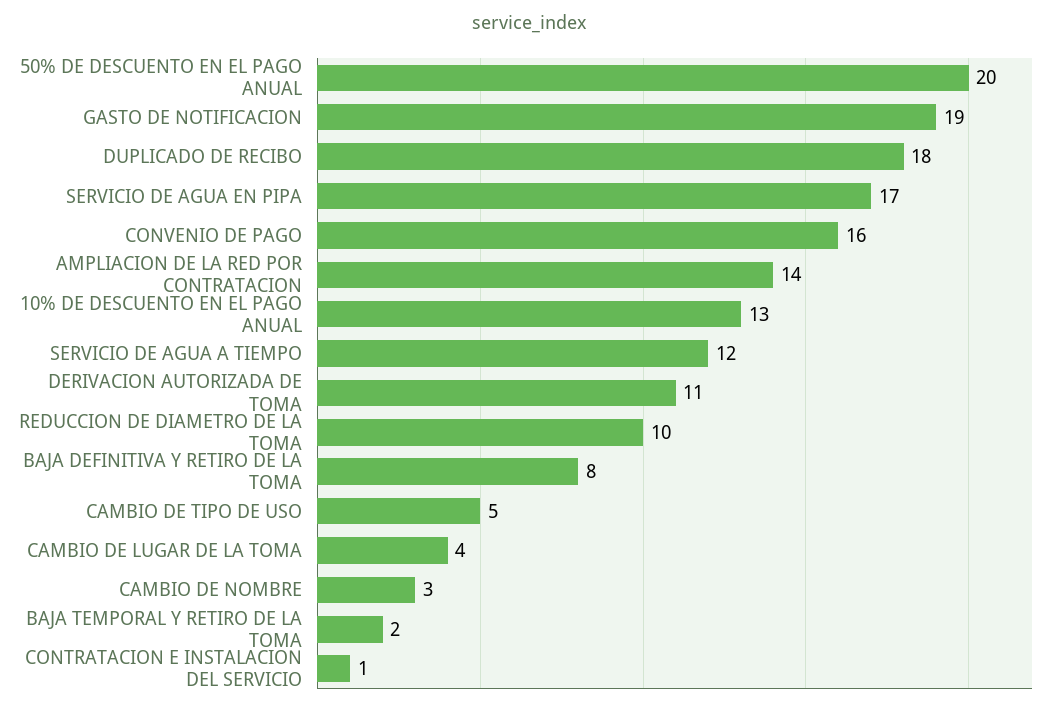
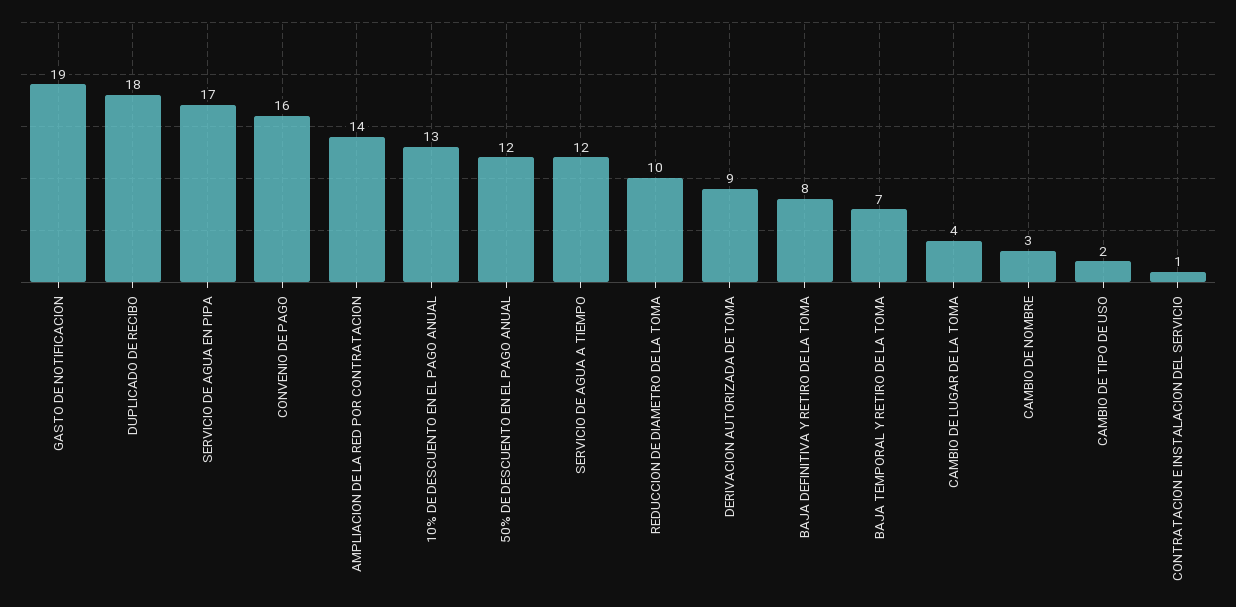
50% DE DESCUENTO EN EL PAGO ANUAL: 20 -> 12
DERIVACION AUTORIZADA DE TOMA: 11 -> 9
CAMBIO DE TIPO DE USO: 5 -> 2
BAJA TEMPORAL Y RETIRO DE LA TOMA: 2 -> 7

